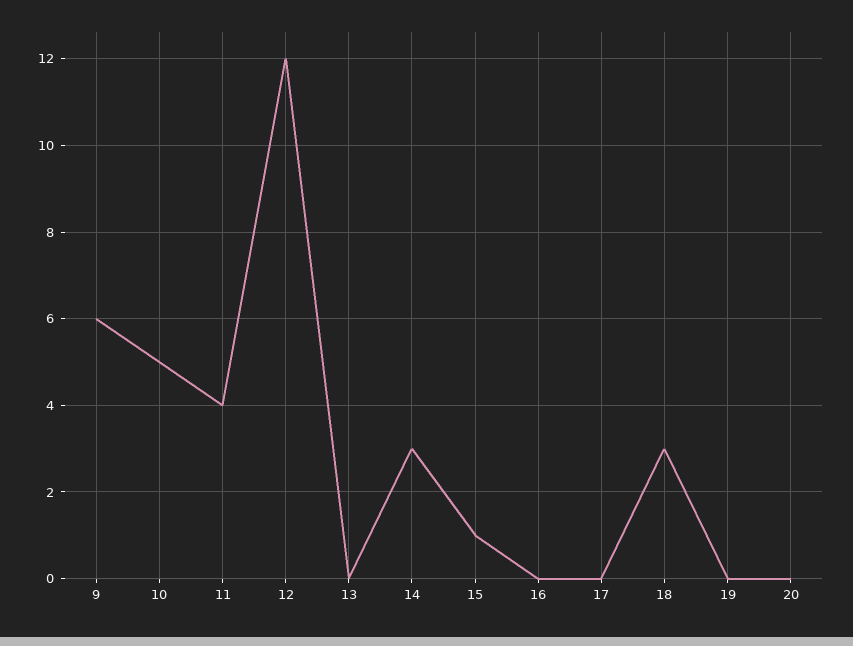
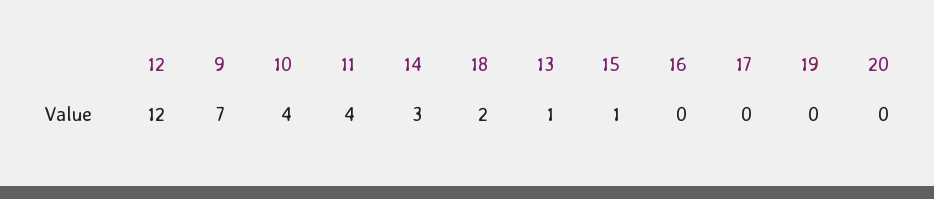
9: 6 -> 7
10: 5 -> 4
13: 0 -> 1
18: 3 -> 2

